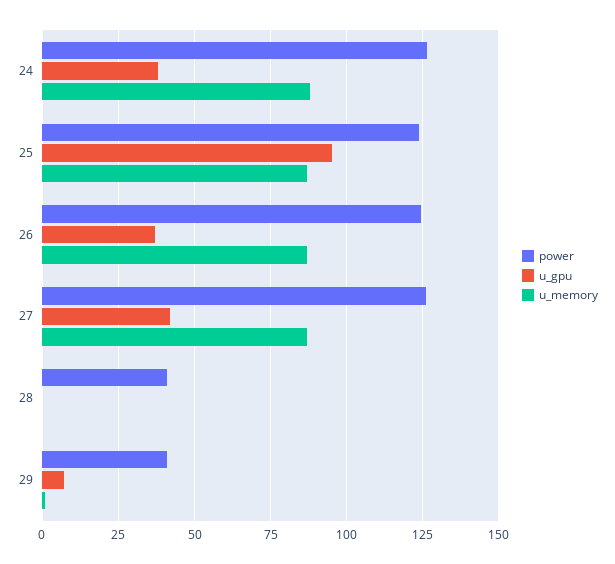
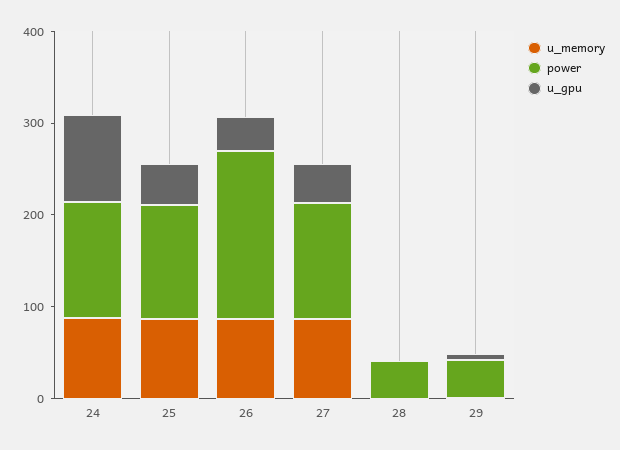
u_gpu, 24: 37.5 -> 100
u_gpu, 25: 95 -> 40
power, 26: 125 -> 180

